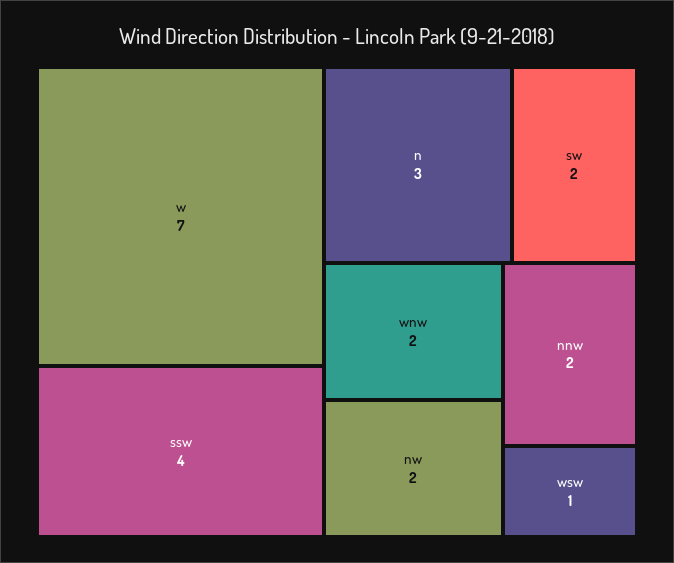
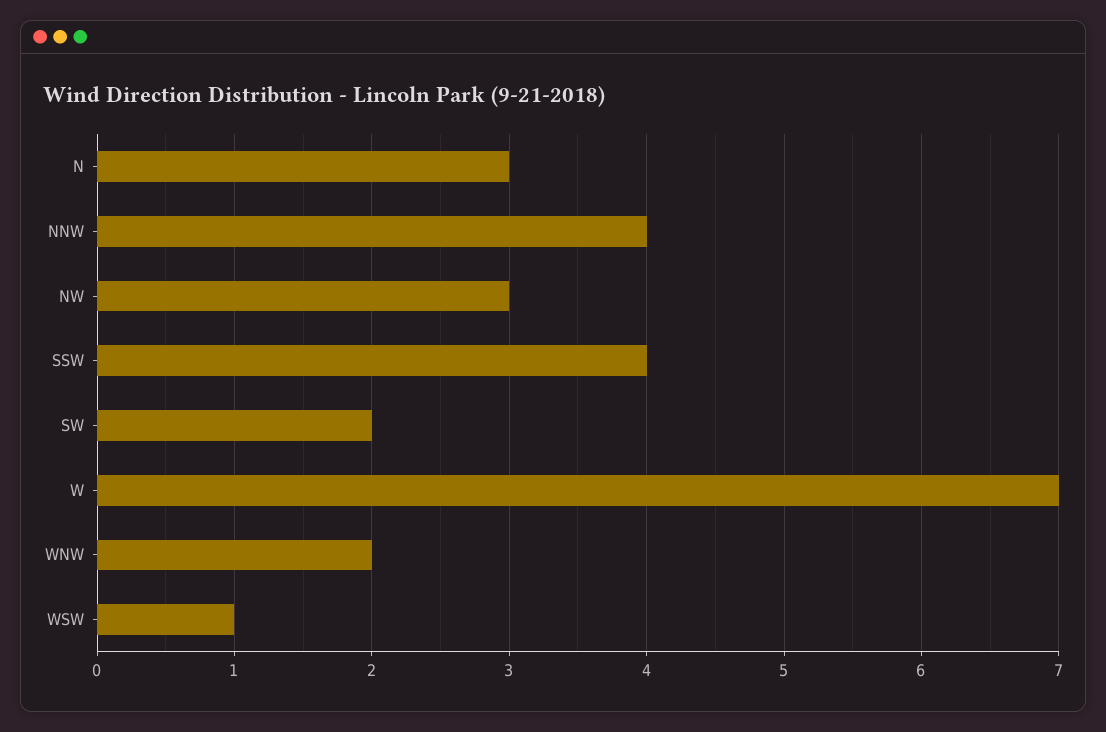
nw: 2 -> 3
nnw: 2 -> 4

